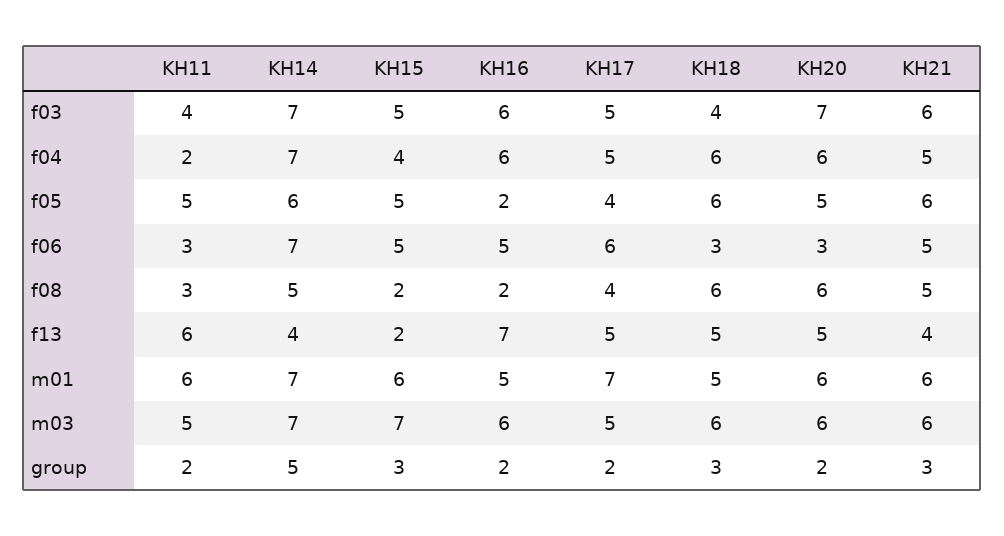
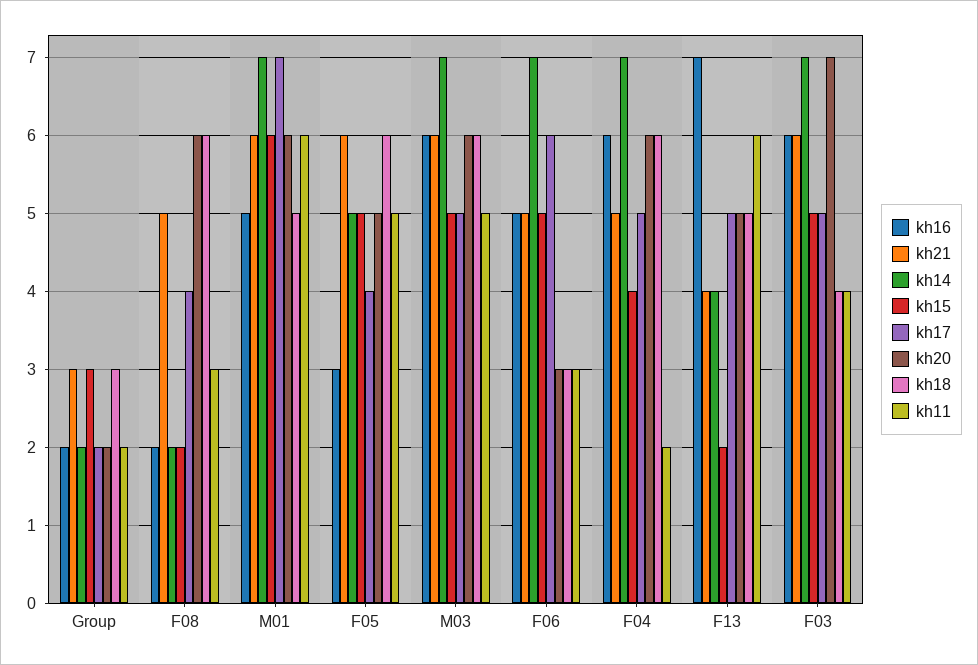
KH14, f05: 6 -> 5
KH16, f05: 2 -> 3
KH14, f08: 5 -> 2
KH15, m03: 7 -> 5
KH14, group: 5 -> 2

